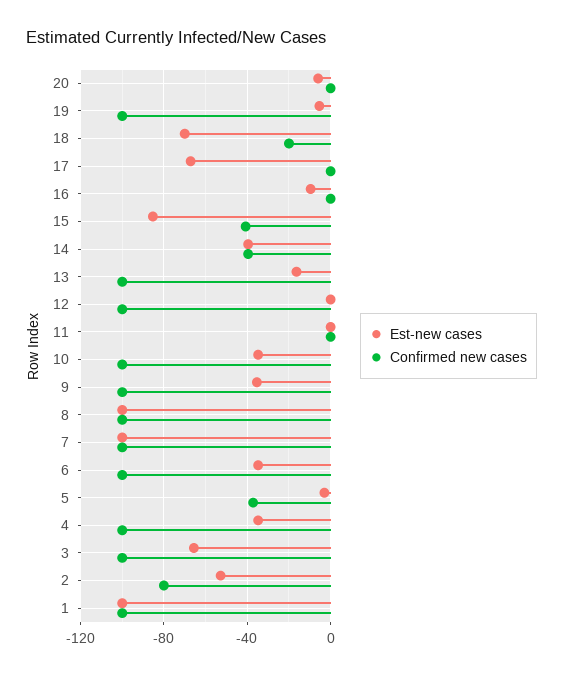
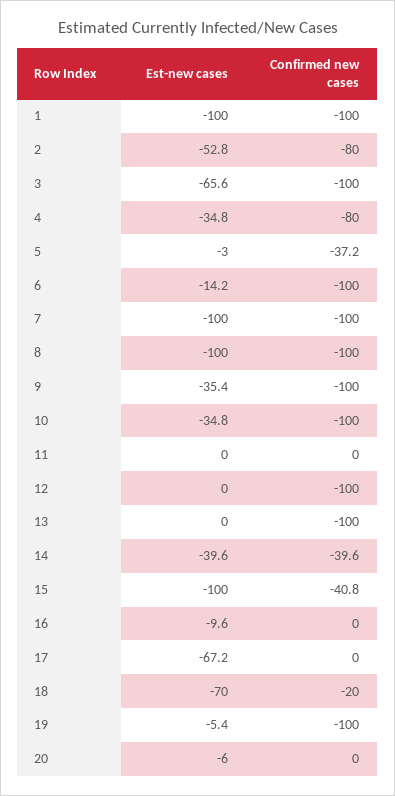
Est-new cases, 15: -85 -> -100
Est-new cases, 13: -15 -> 0
Est-new cases, 6: -35 -> -14.2
Confirmed new cases, 4: -100 -> -80

